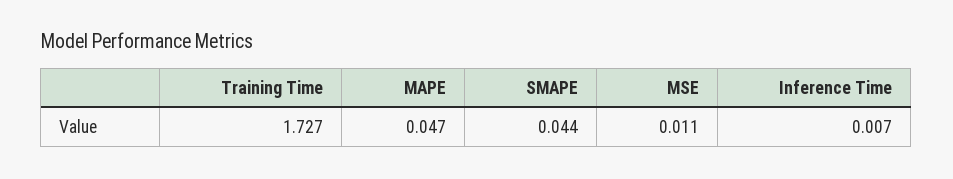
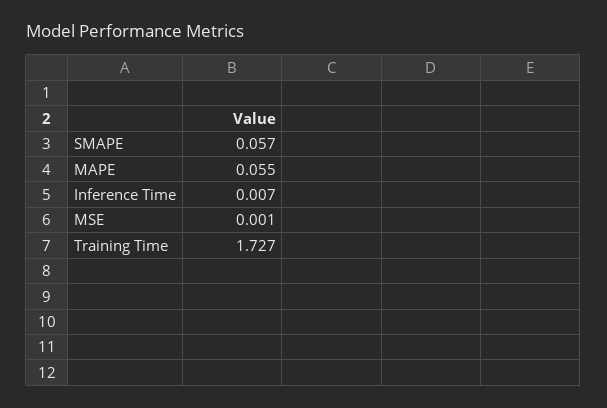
MAPE: 0.047 -> 0.055
SMAPE: 0.044 -> 0.057
MSE: 0.011 -> 0.001

